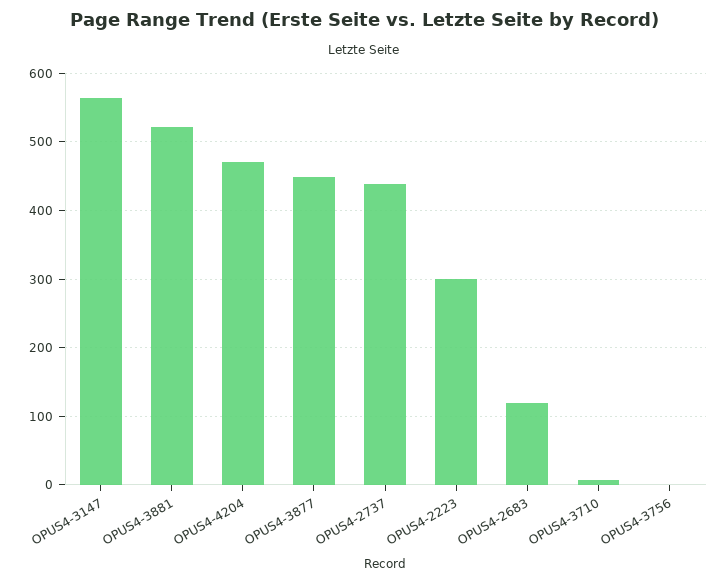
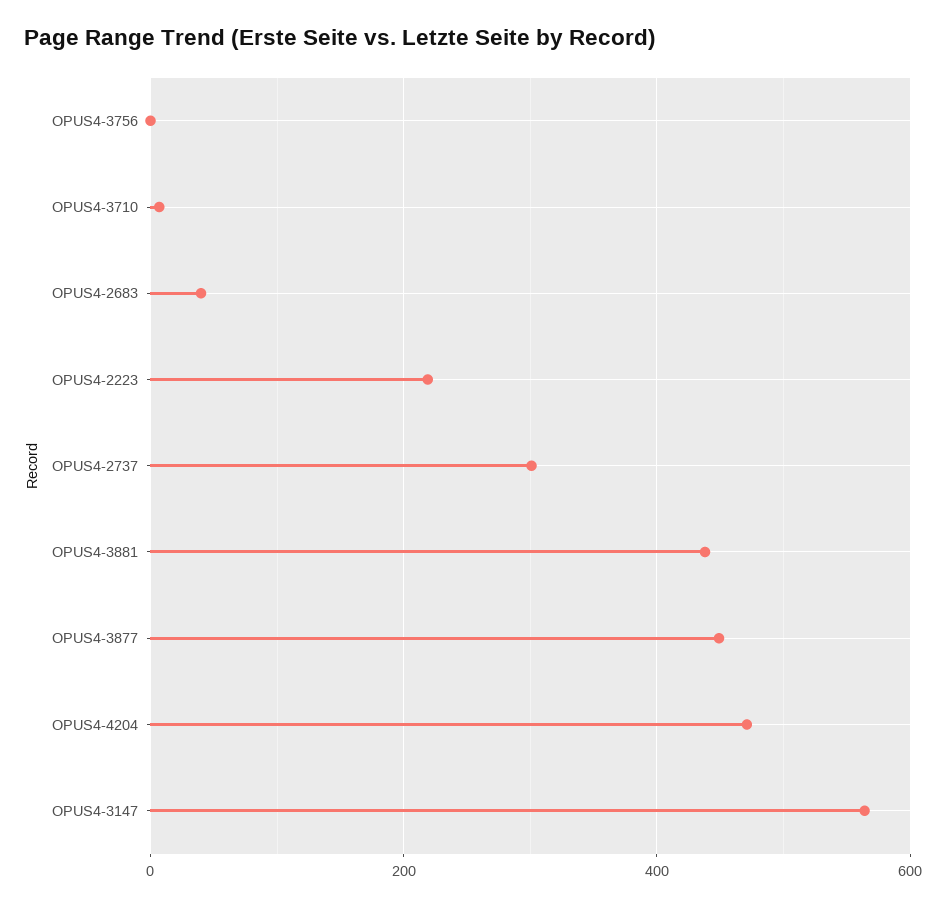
OPUS4-3881: 520 -> 440
OPUS4-2737: 440 -> 300
OPUS4-2223: 300 -> 220
OPUS4-2683: 120 -> 40

